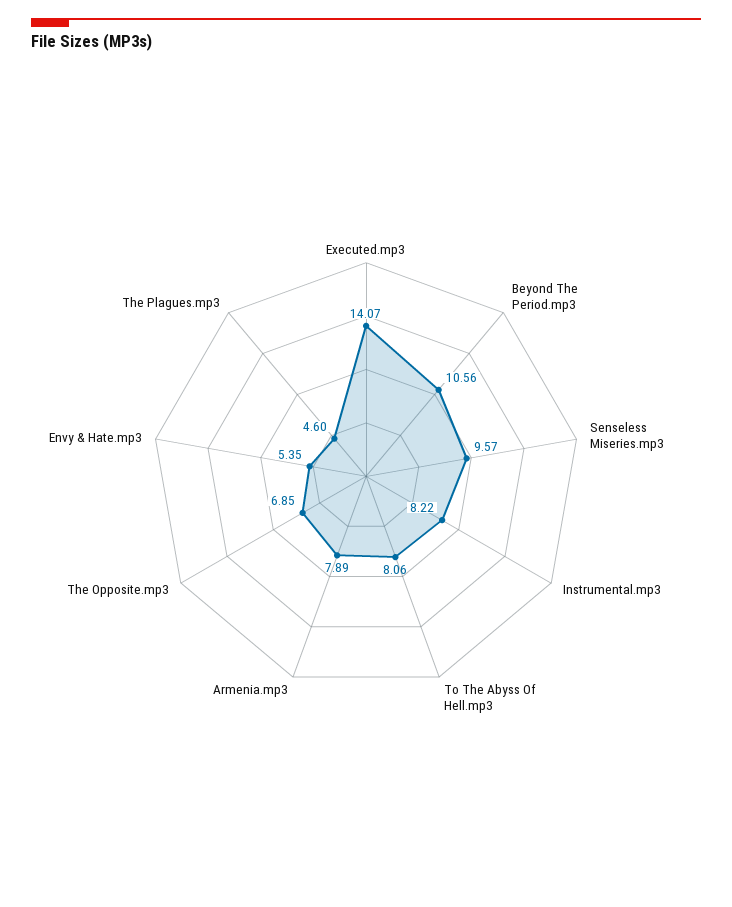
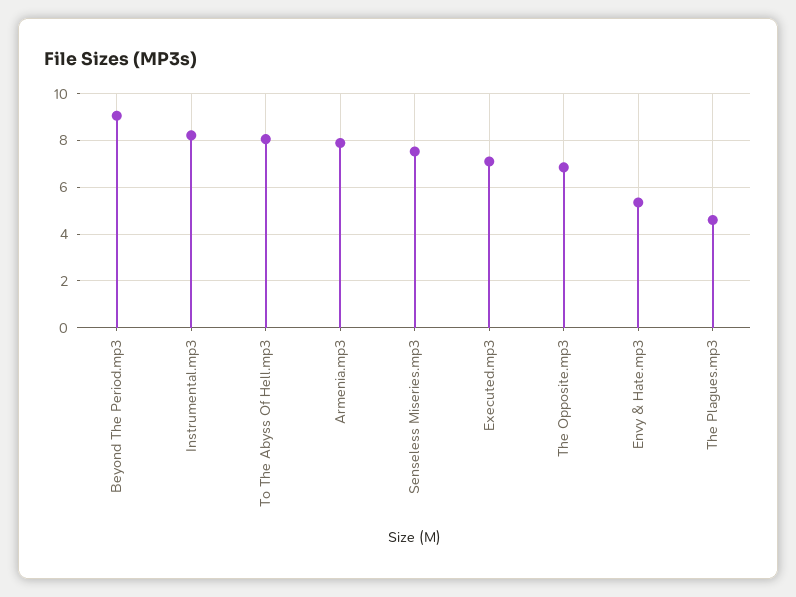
Executed.mp3: 14.07 -> 7
Beyond The Period.mp3: 10.56 -> 9
Senseless Miseries.mp3: 9.57 -> 7.5

